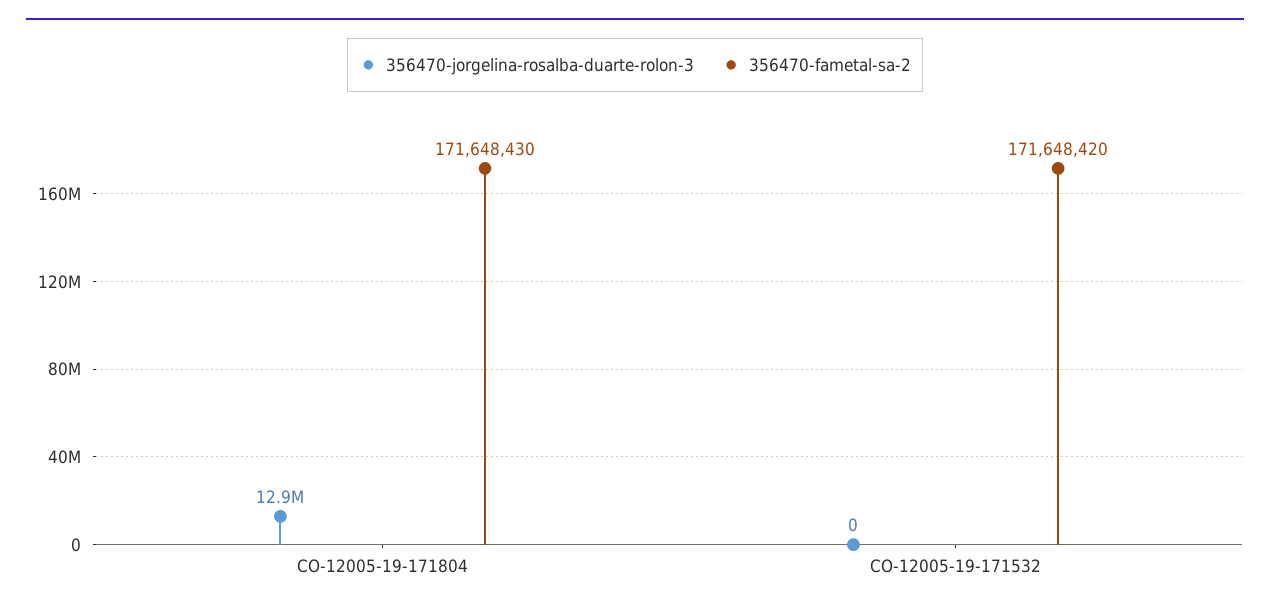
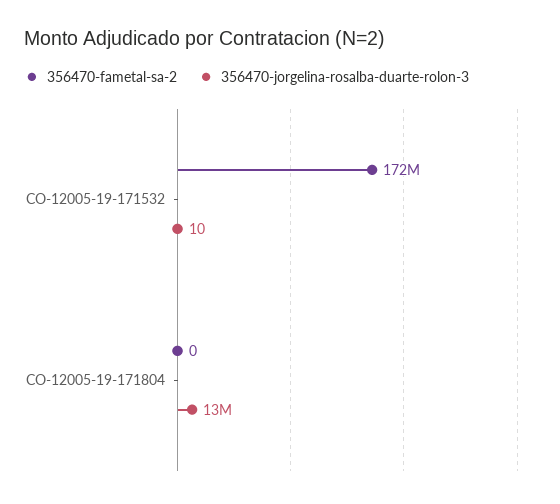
356470-fametal-sa-2, CO-12005-19-171804: 171648430 -> 0
356470-jorgelina-rosalba-duarte-rolon-3, CO-12005-19-171532: 0 -> 10

